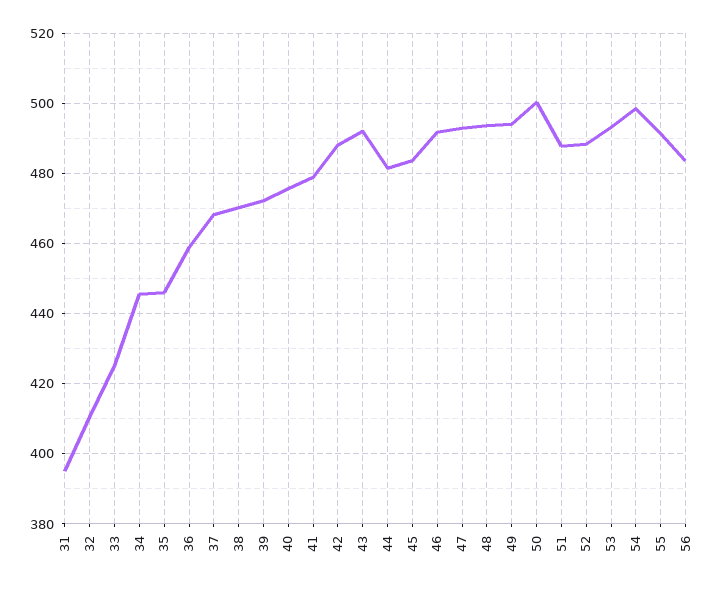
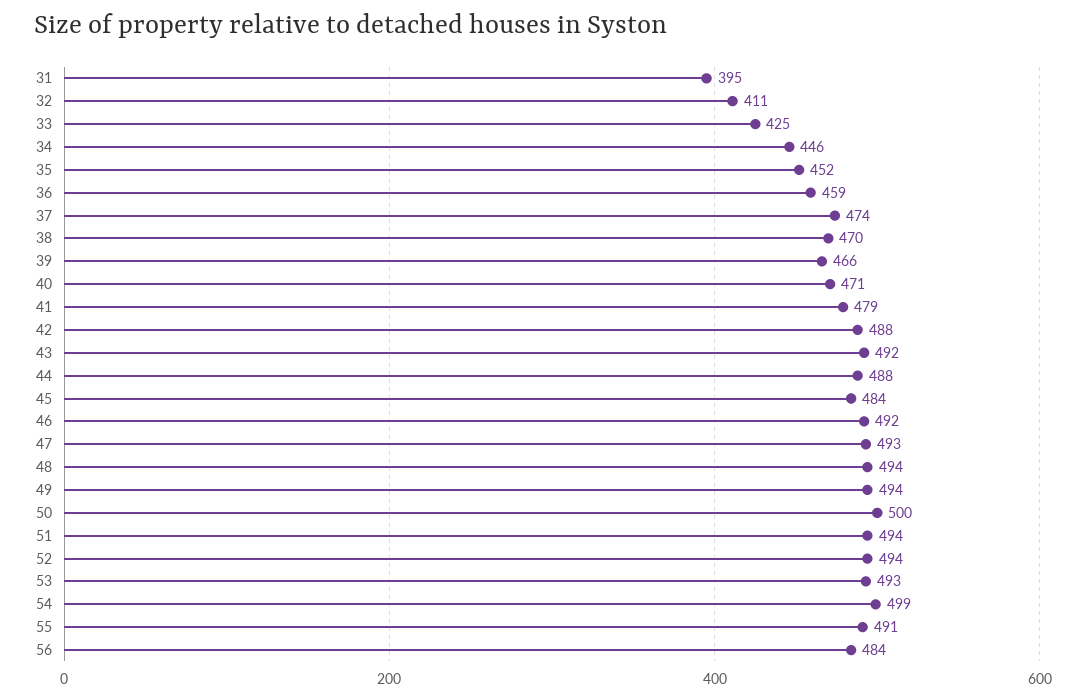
35: 446 -> 452
37: 468 -> 474
39: 472 -> 466
40: 476 -> 471
44: 482 -> 488
51: 488 -> 494
52: 488 -> 494

